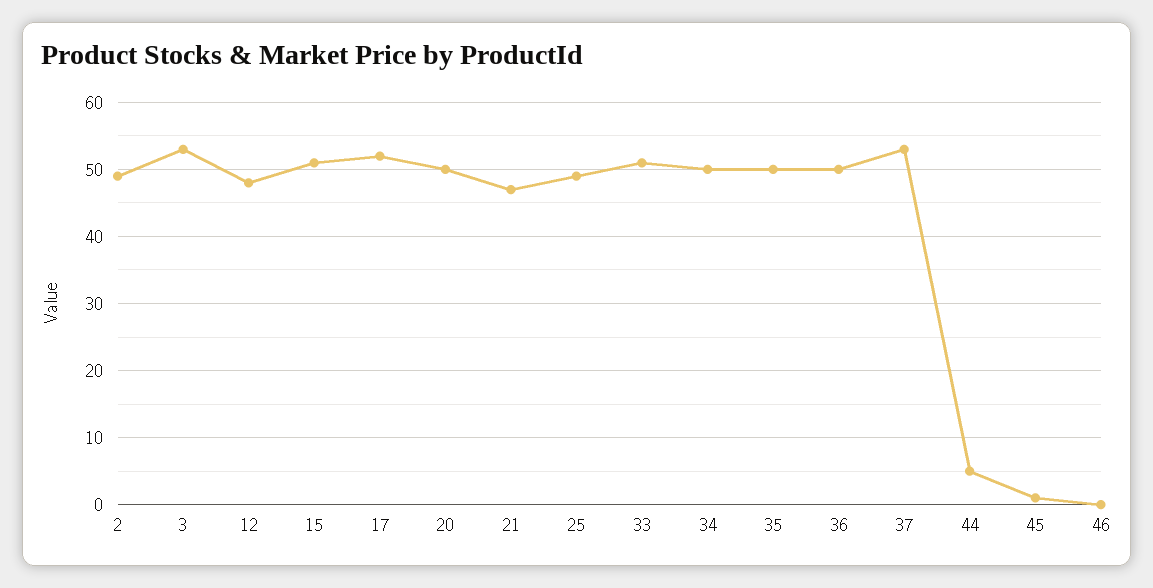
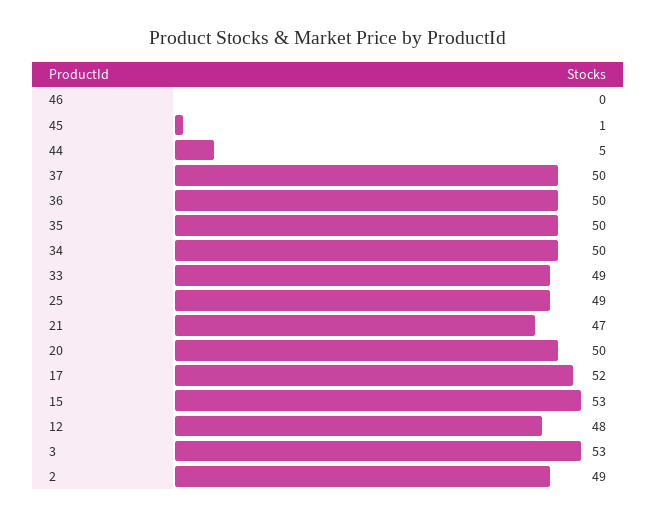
15: 51 -> 53
33: 51 -> 49
37: 53 -> 50

